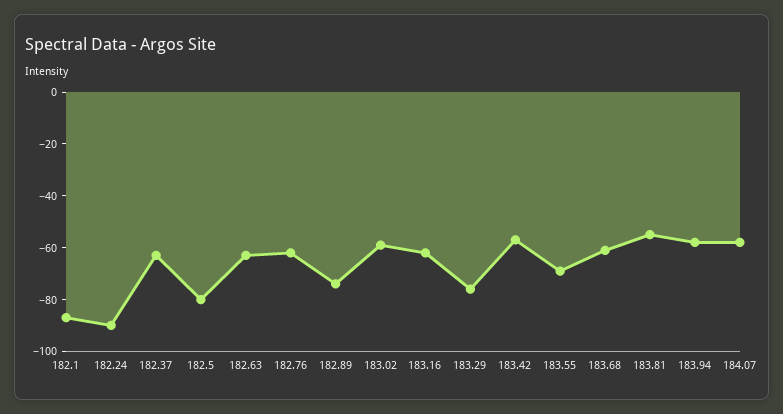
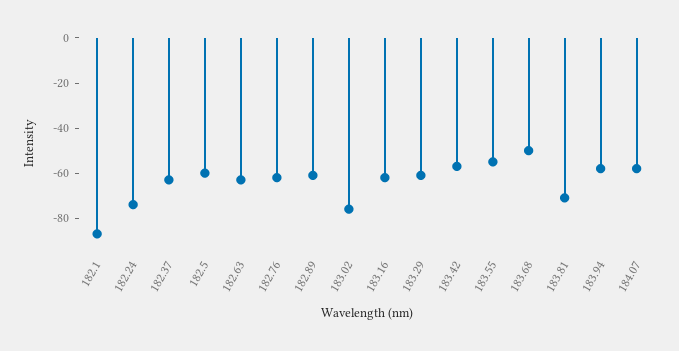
182.24: -90 -> -75
182.5: -80 -> -60
182.89: -75 -> -60
183.02: -60 -> -75
183.29: -75 -> -60
183.55: -70 -> -55
183.68: -60 -> -50
183.81: -55 -> -70

